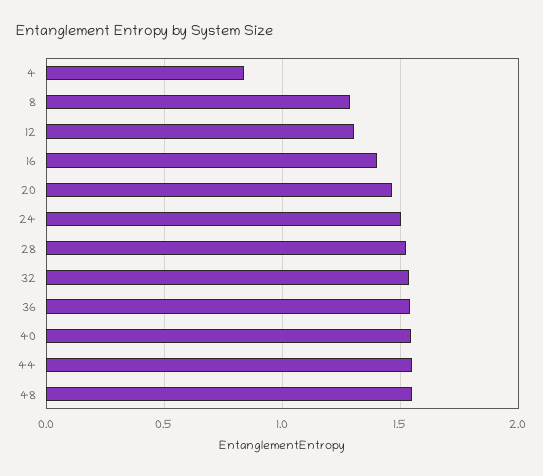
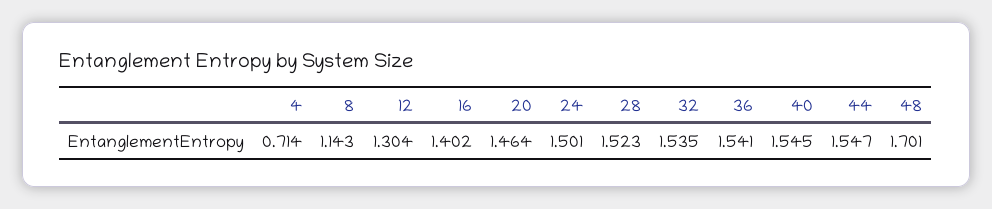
4: 0.85 -> 0.714
8: 1.3 -> 1.143
48: 1.55 -> 1.701

